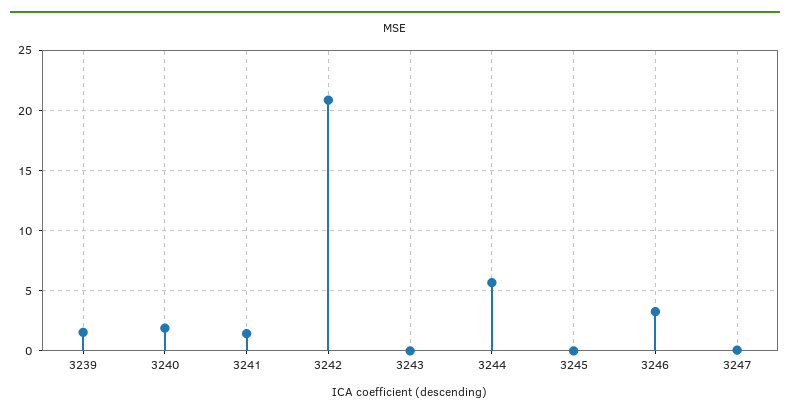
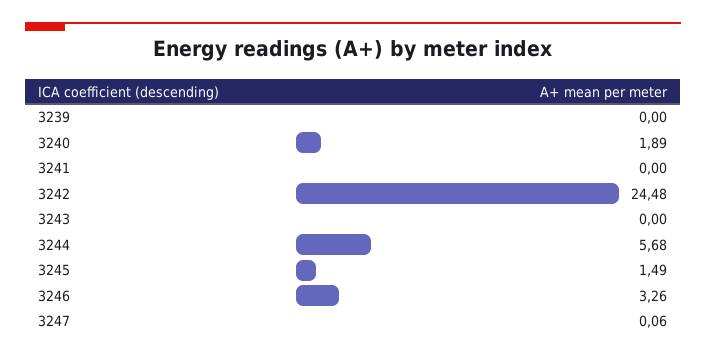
3239: 1.5 -> 0
3241: 1.5 -> 0
3242: 21 -> 24.48
3245: 0 -> 1.49

